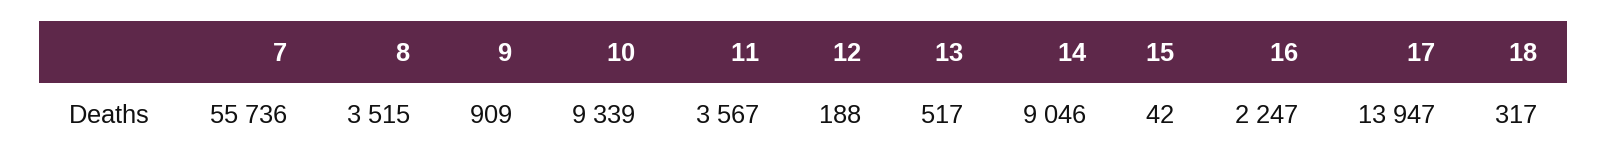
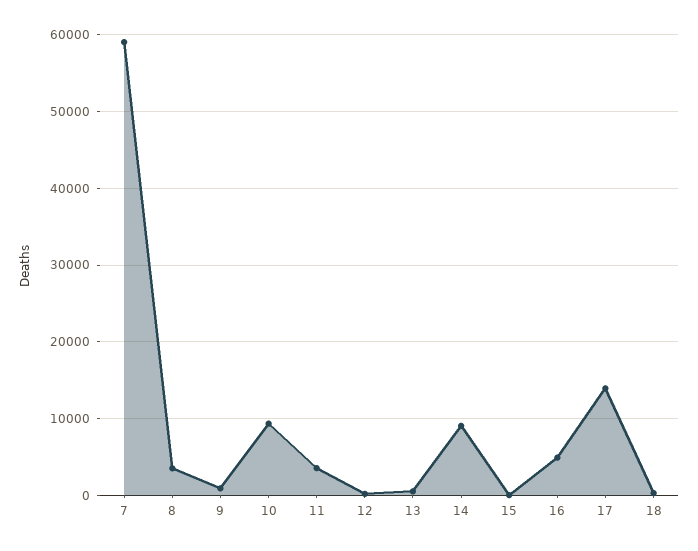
7: 55736 -> 59000
16: 2247 -> 5000

